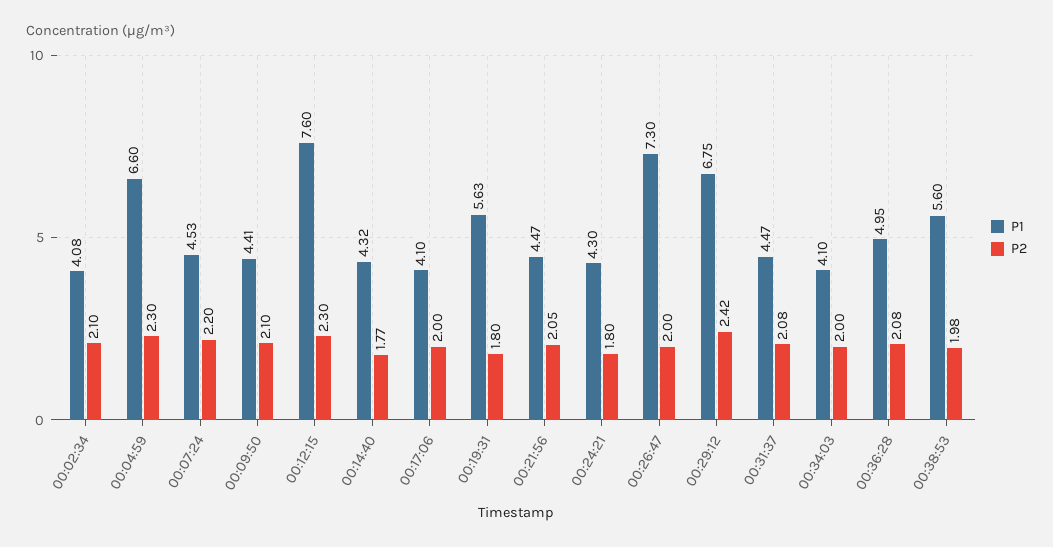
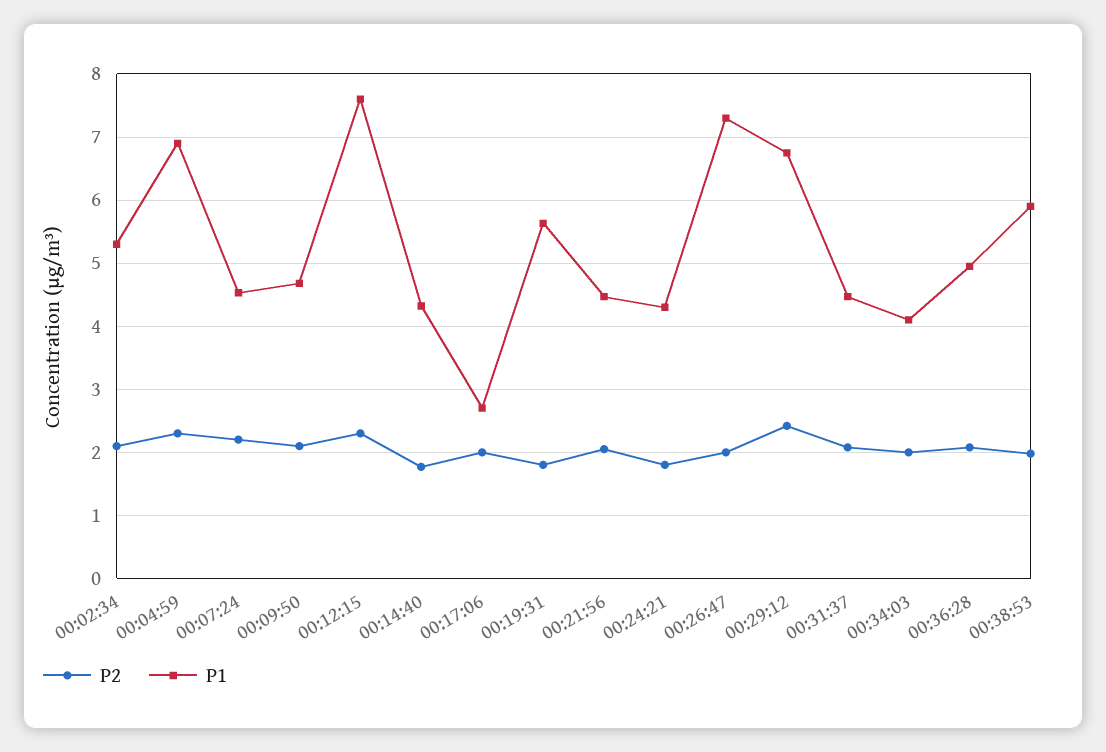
P1, 00:02:34: 4.08 -> 5.3
P1, 00:04:59: 6.6 -> 6.9
P1, 00:09:50: 4.41 -> 4.7
P1, 00:17:06: 4.1 -> 2.7
P1, 00:38:53: 5.6 -> 5.9

